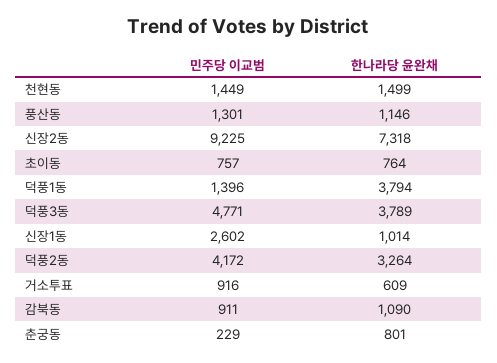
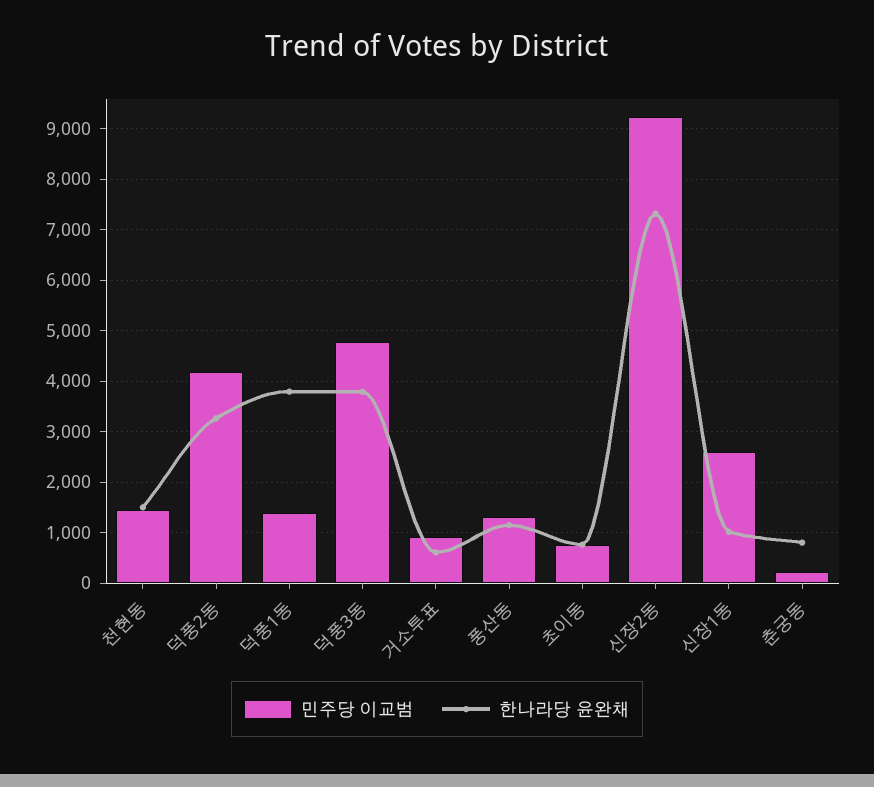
민주당 이교범, 감북동: 911 -> none
한나라당 윤완채, 감북동: 1090 -> none

